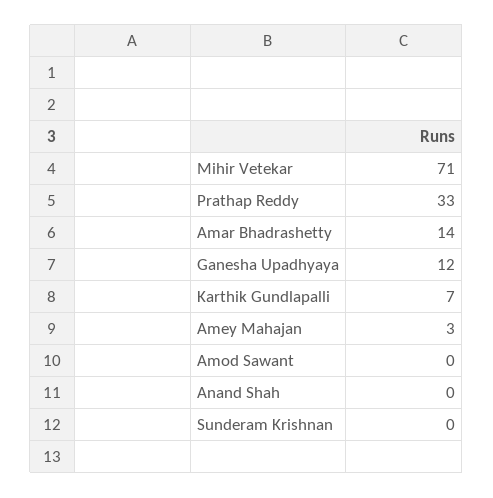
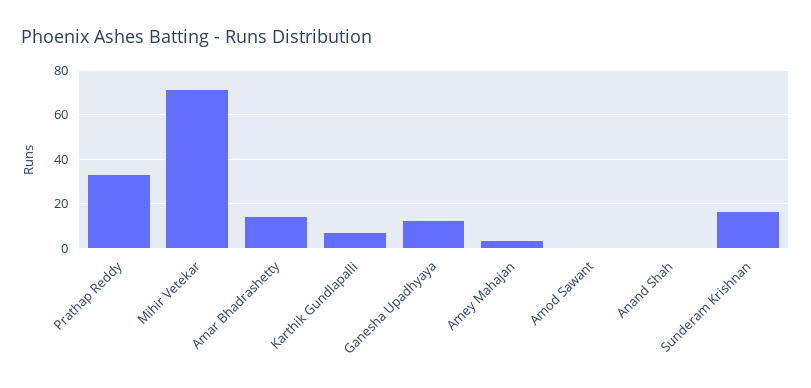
Sunderam Krishnan: 0 -> 15

